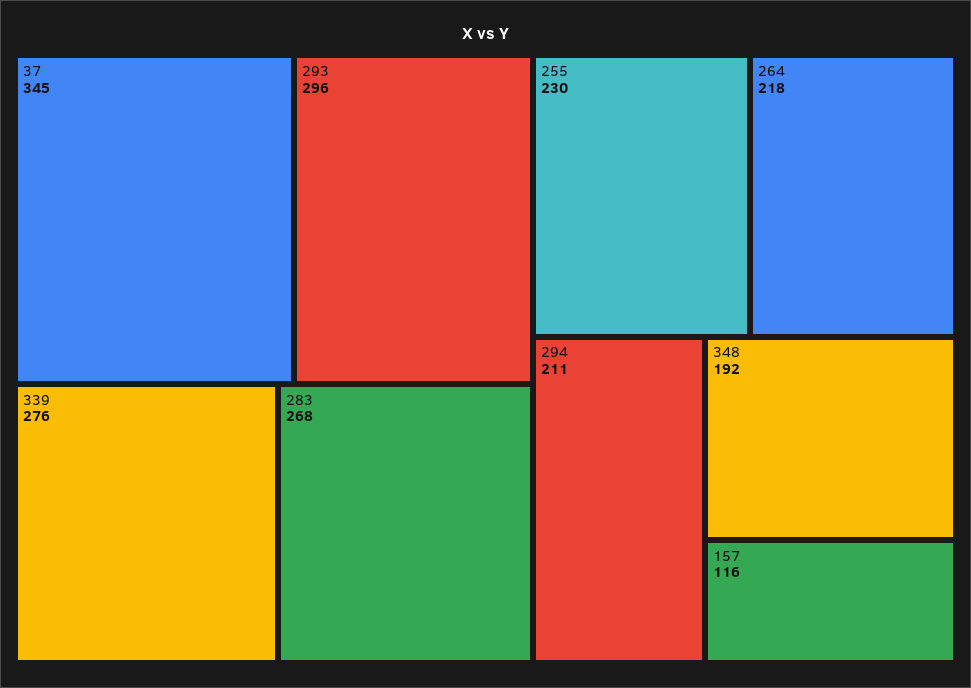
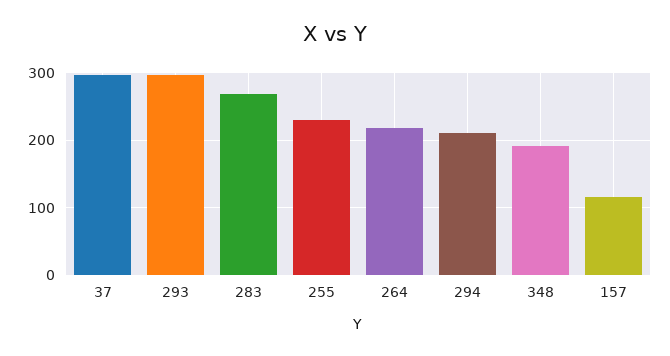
37: 345 -> 300
339: 276 -> none

